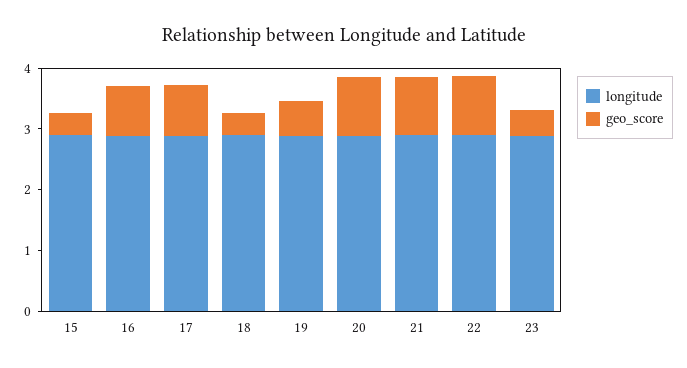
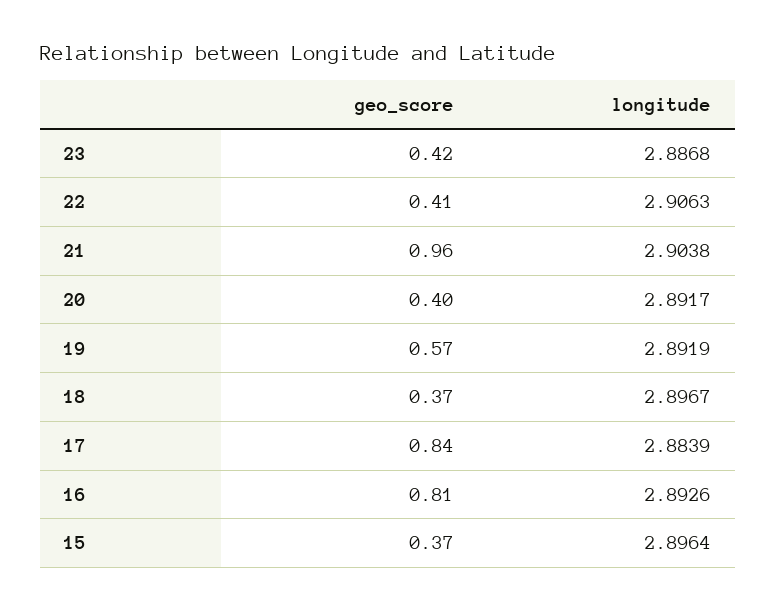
geo_score, 20: 1 -> 0.4
geo_score, 22: 1 -> 0.41

